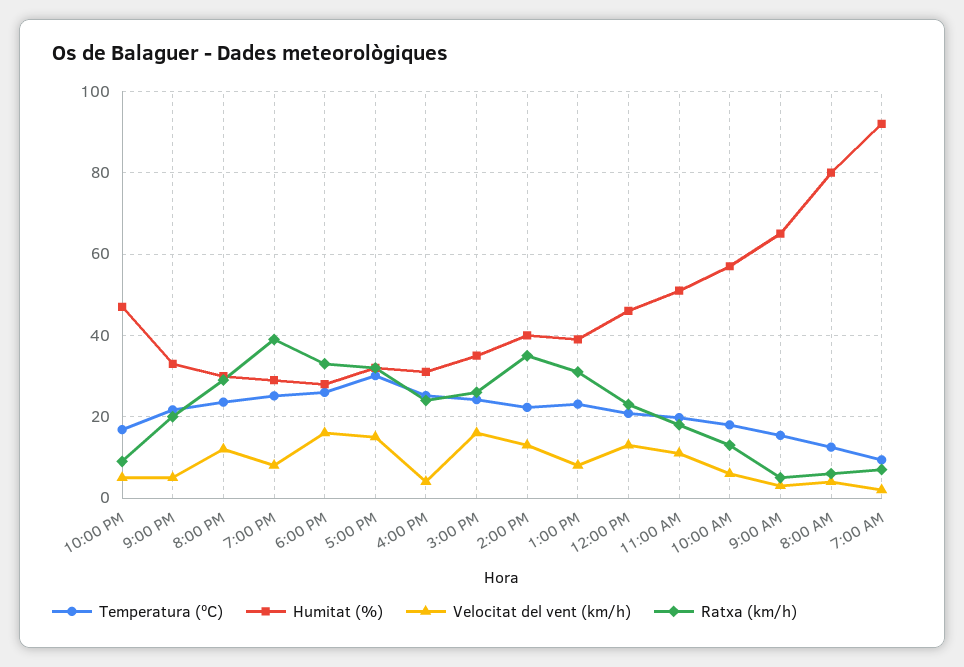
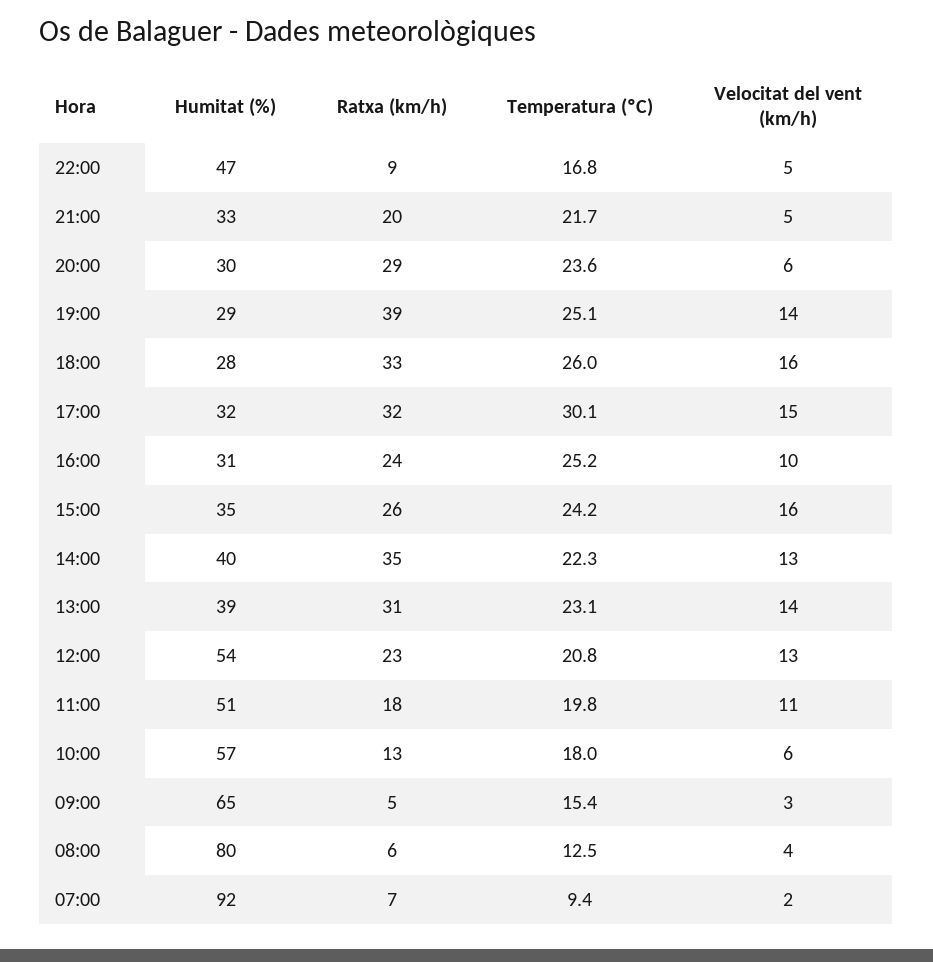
Velocitat del vent (km/h), 8:00 PM: 12 -> 6
Velocitat del vent (km/h), 7:00 PM: 8 -> 14
Velocitat del vent (km/h), 4:00 PM: 4 -> 10
Velocitat del vent (km/h), 1:00 PM: 8 -> 14
Humitat (%), 12:00 PM: 46 -> 54

